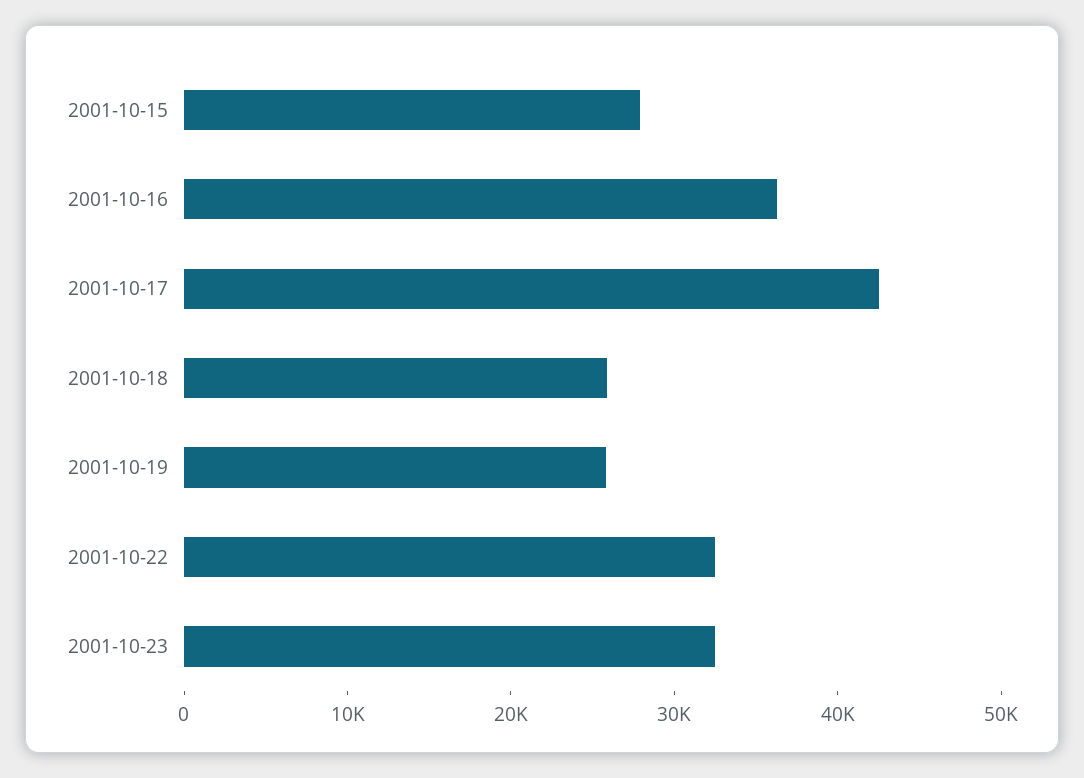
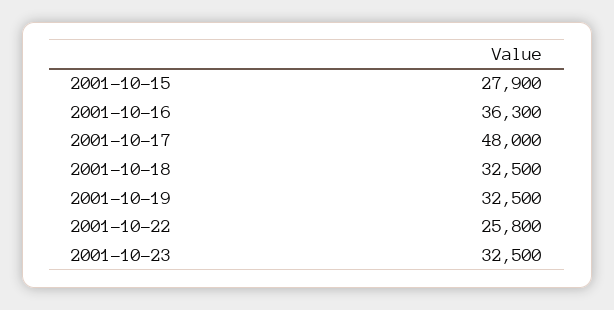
2001-10-17: 42000 -> 48000
2001-10-18: 26000 -> 32500
2001-10-19: 26000 -> 32500
2001-10-22: 32000 -> 25800

